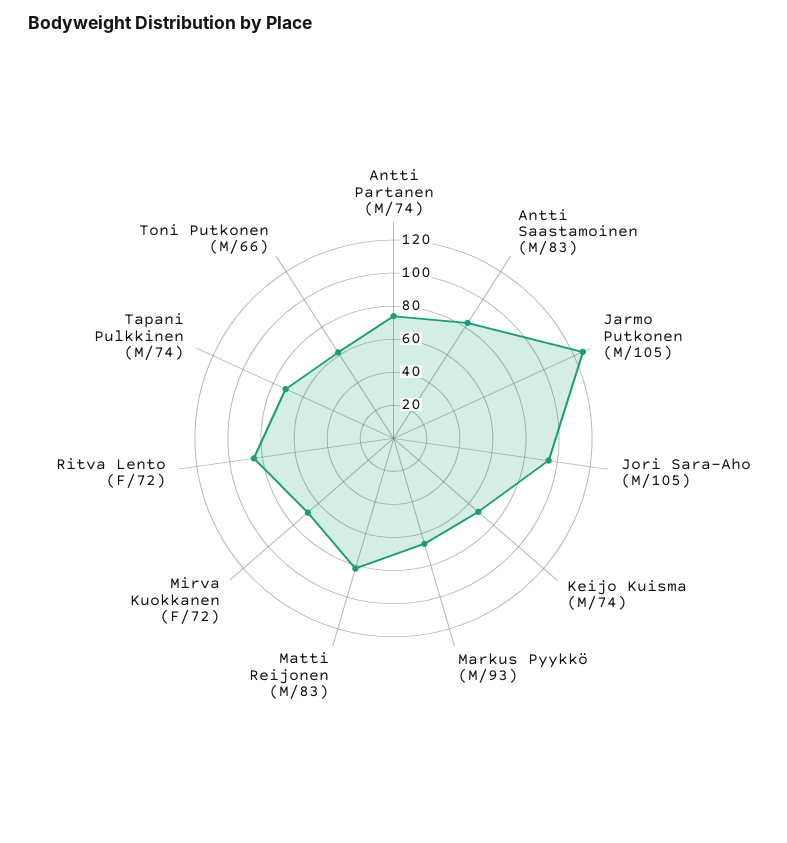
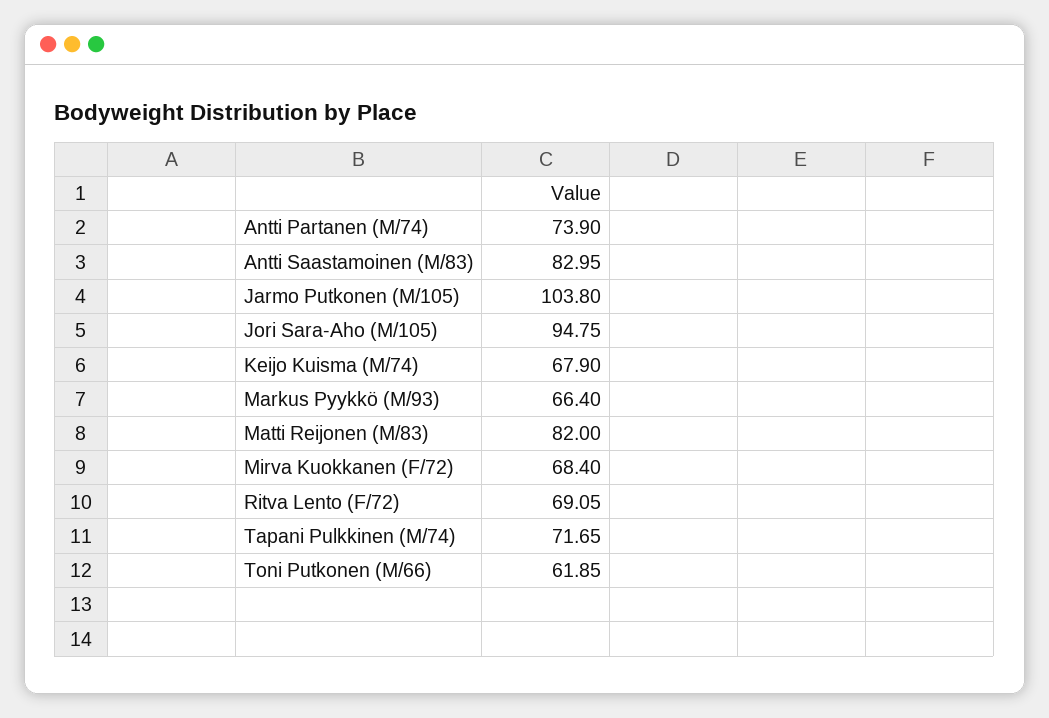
Jarmo Putkonen (M/105): 125 -> 103.8
Ritva Lento (F/72): 85 -> 69.05

